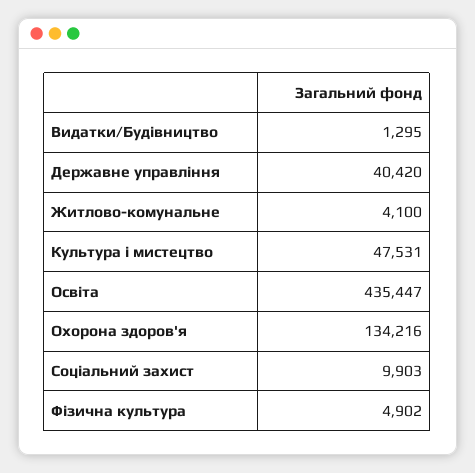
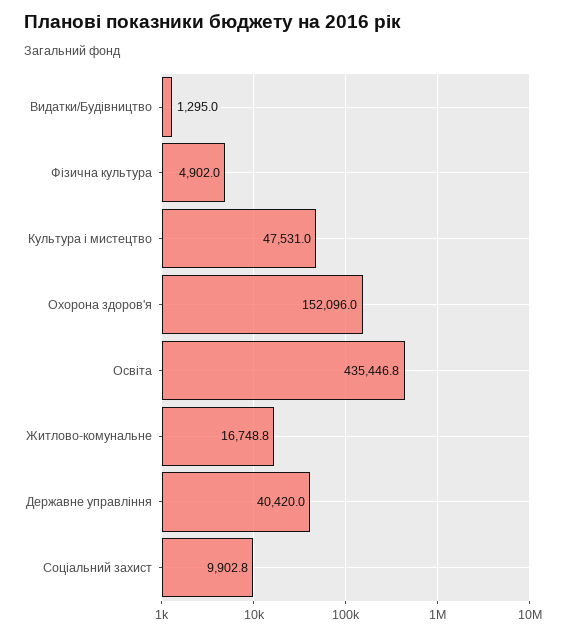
Житлово-комунальне: 4100 -> 16748.8
Охорона здоров'я: 134216 -> 152096

